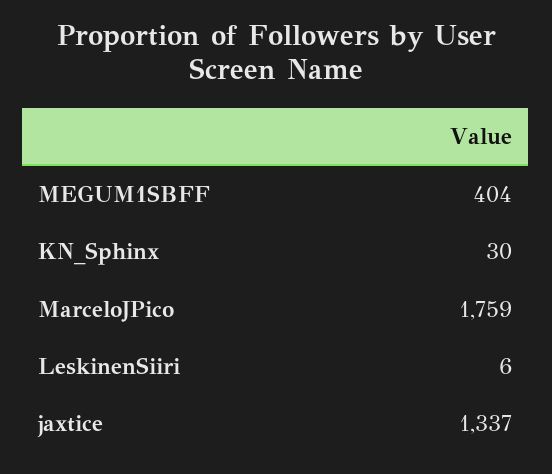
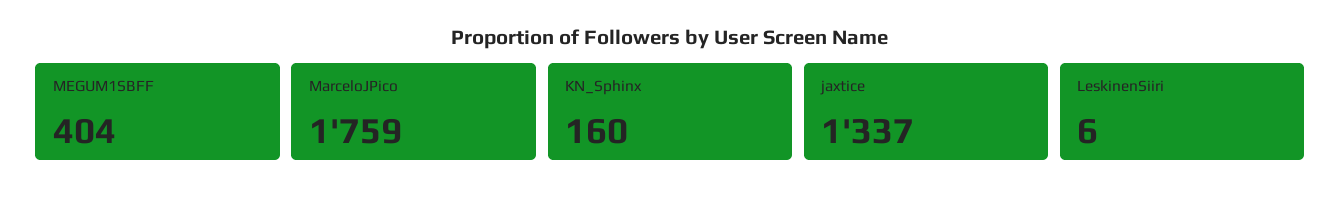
KN_Sphinx: 30 -> 160

